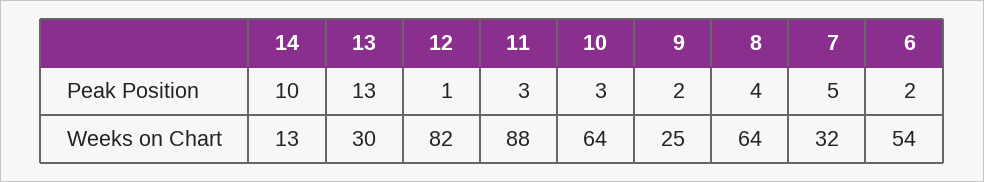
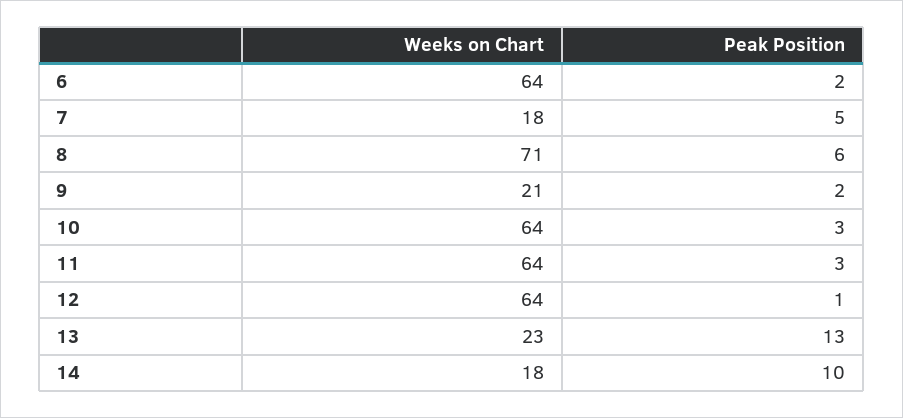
8, Peak Position: 4 -> 6
14, Weeks on Chart: 13 -> 18
13, Weeks on Chart: 30 -> 23
12, Weeks on Chart: 82 -> 64
11, Weeks on Chart: 88 -> 64
9, Weeks on Chart: 25 -> 21
8, Weeks on Chart: 64 -> 71
7, Weeks on Chart: 32 -> 18
6, Weeks on Chart: 54 -> 64

